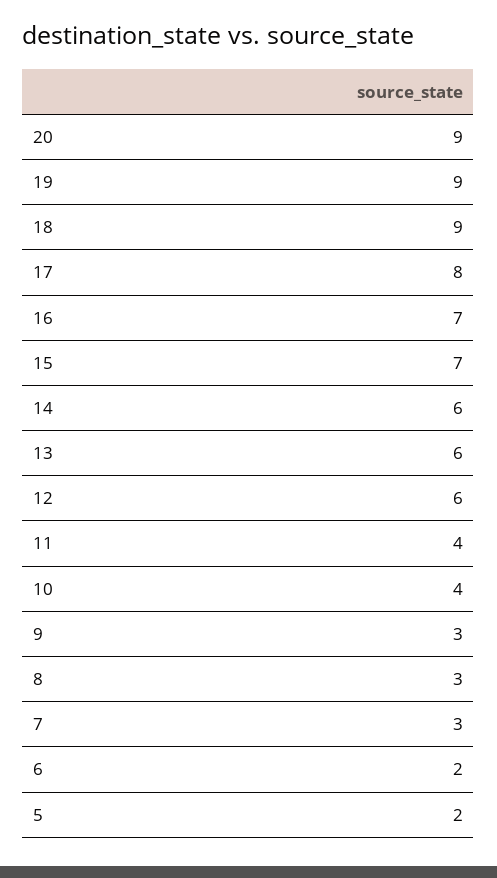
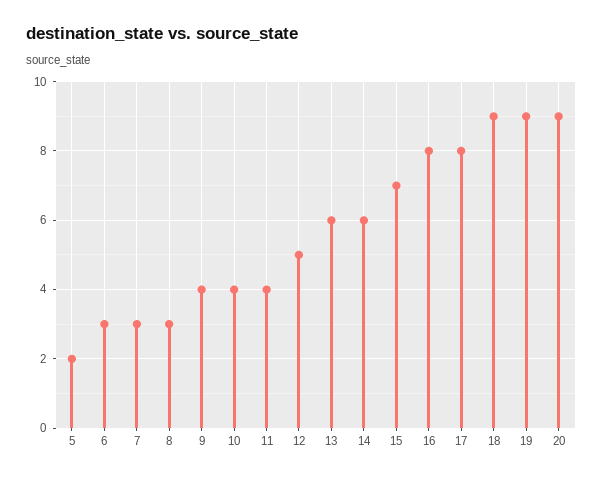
16: 7 -> 8
12: 6 -> 5
9: 3 -> 4
6: 2 -> 3

